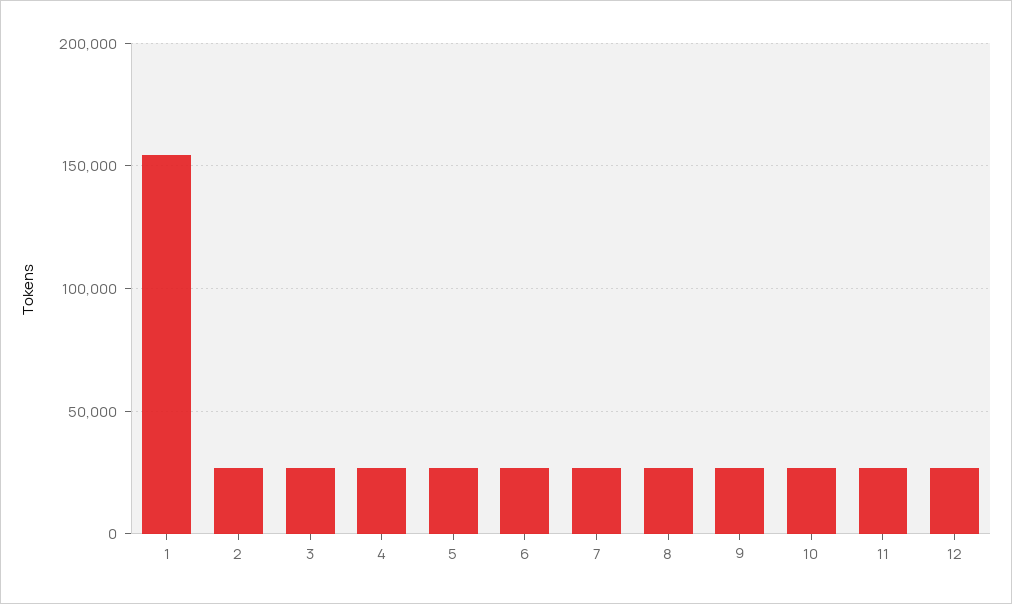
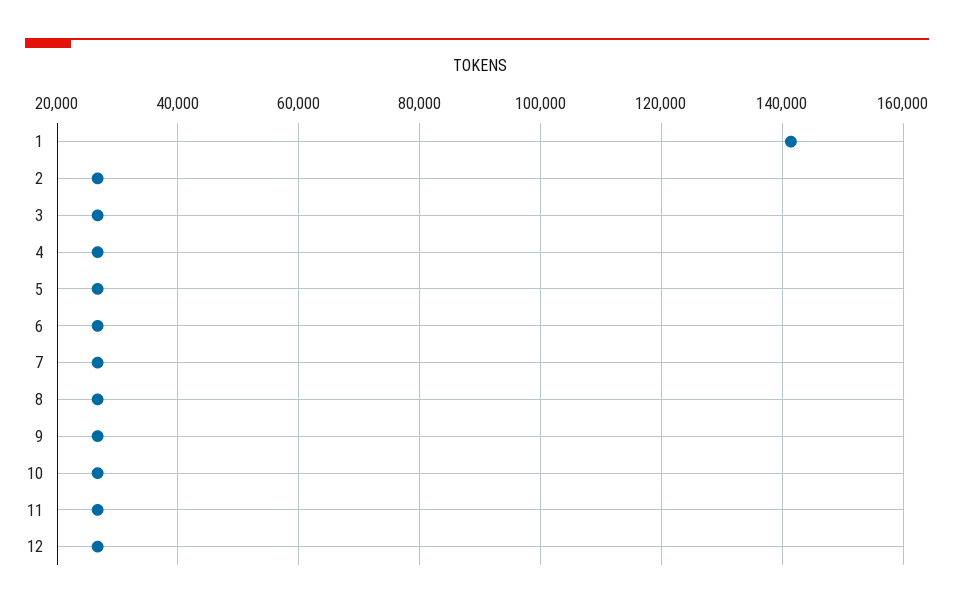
1: 155000 -> 142000

